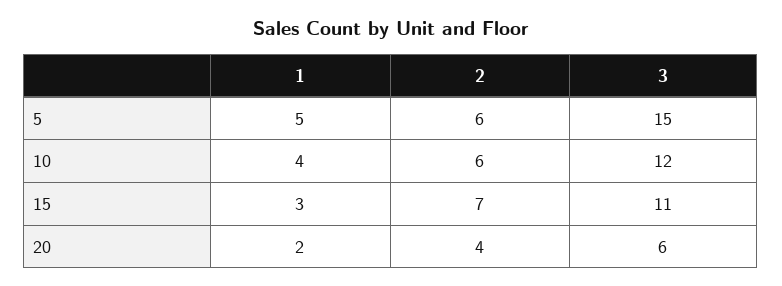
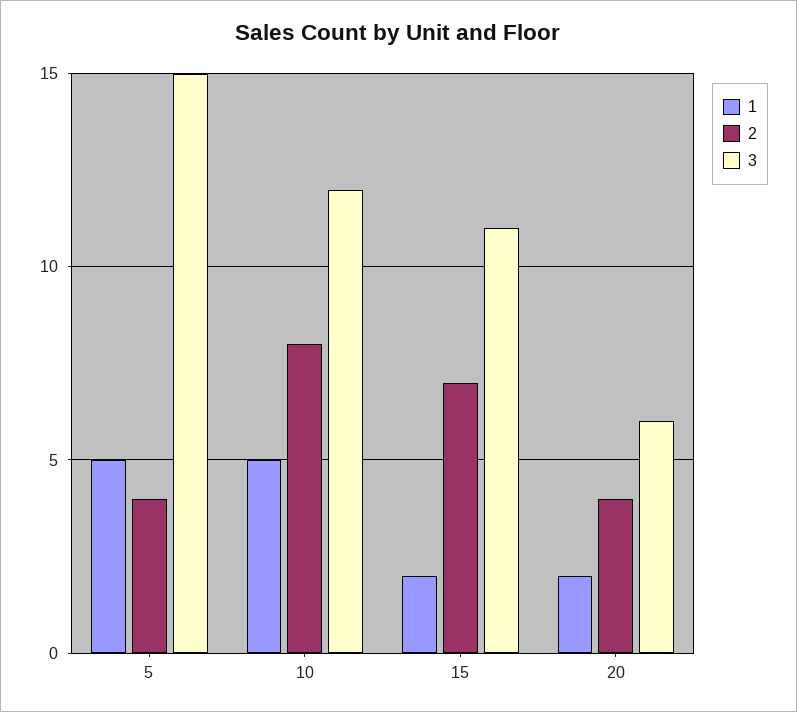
2, 5: 6 -> 4
1, 10: 4 -> 5
2, 10: 6 -> 8
1, 15: 3 -> 2

